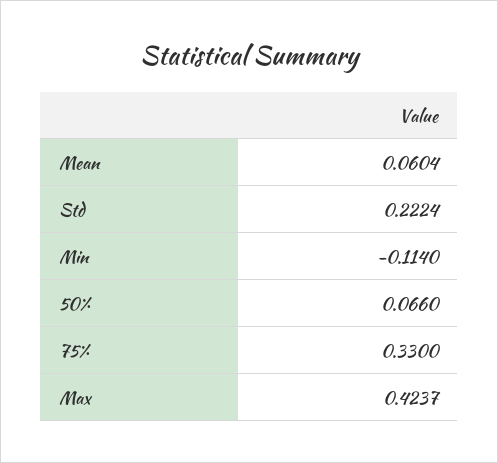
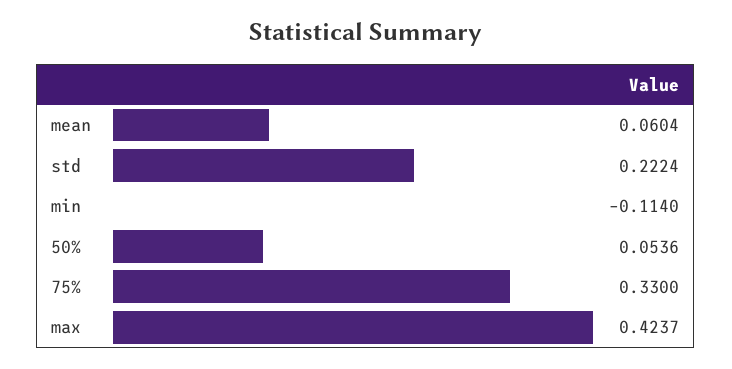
50%: 0.066 -> 0.0536

